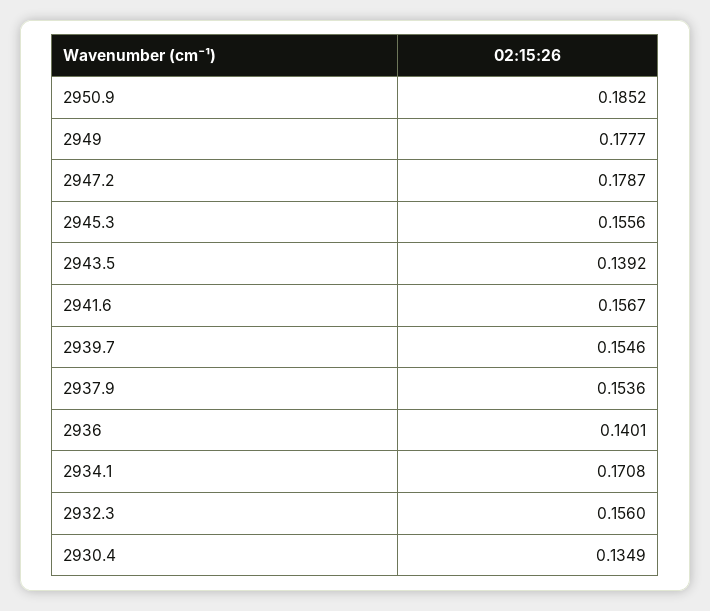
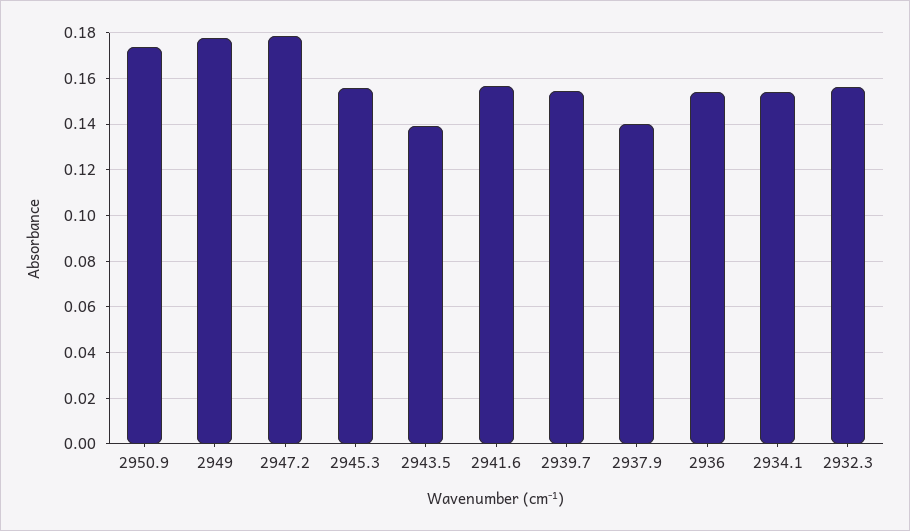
2950.9: 0.1852 -> 0.175
2937.9: 0.1536 -> 0.14
2936: 0.1401 -> 0.155
2934.1: 0.1708 -> 0.155
2930.4: 0.1349 -> none

